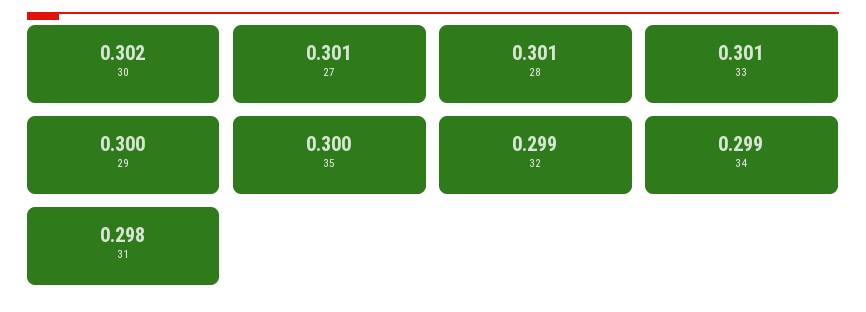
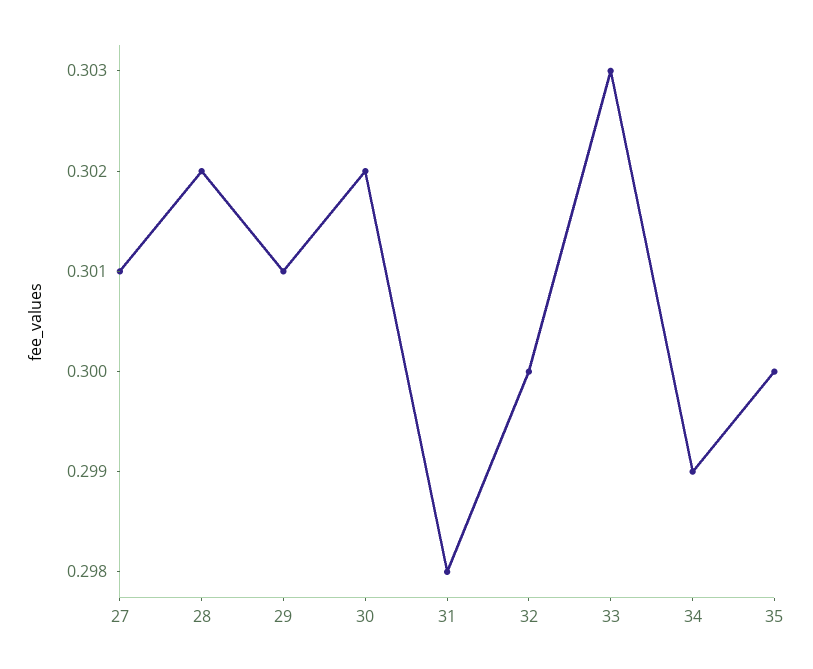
28: 0.301 -> 0.302
33: 0.301 -> 0.303
29: 0.3 -> 0.301
32: 0.299 -> 0.3

